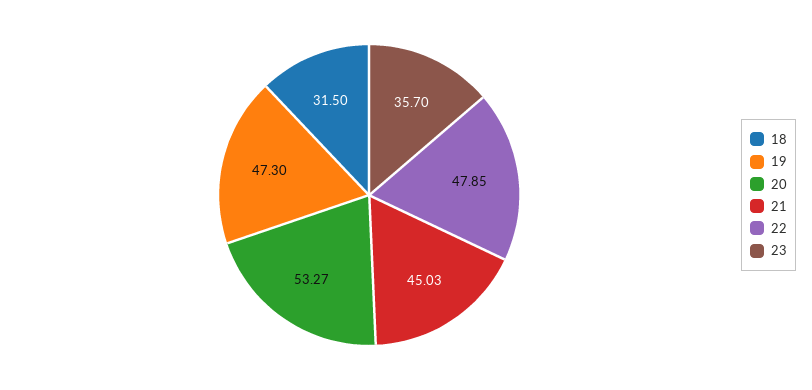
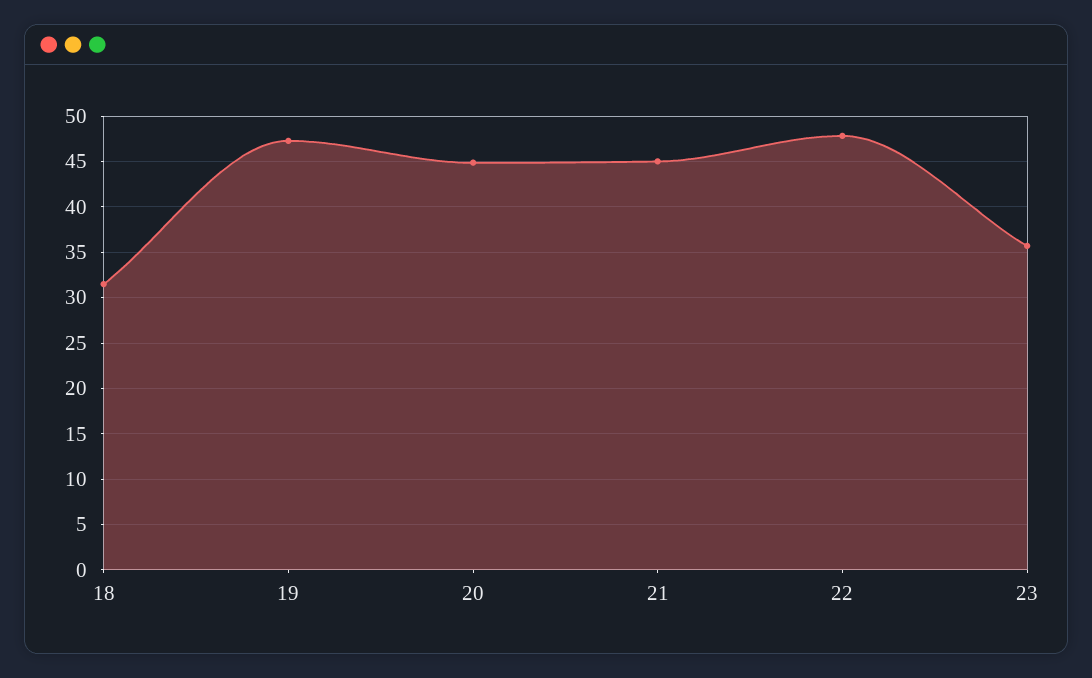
20: 53.27 -> 45

